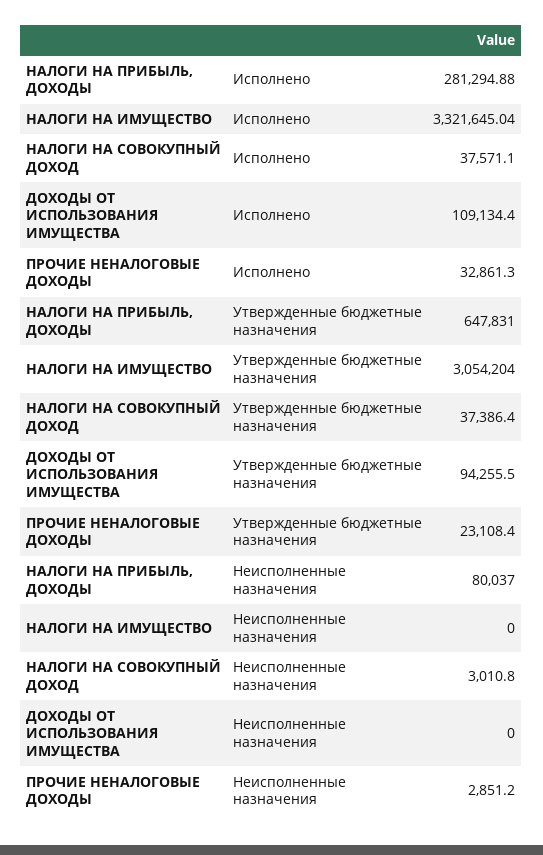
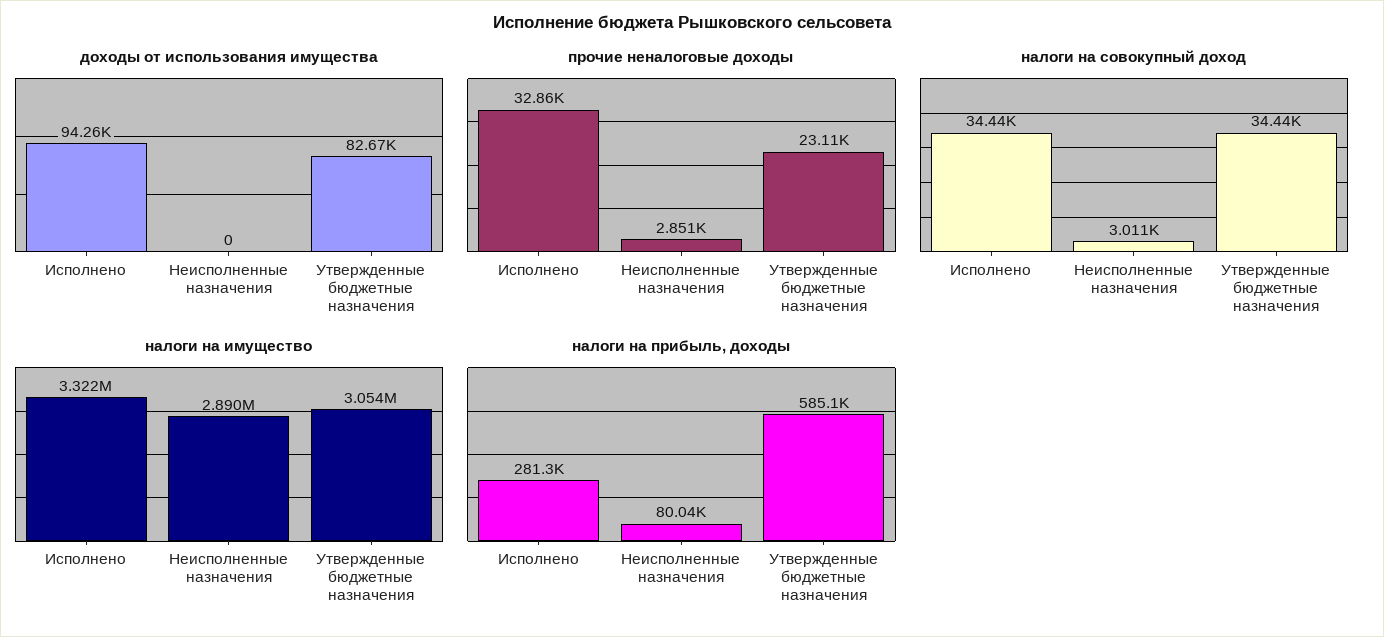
НАЛОГИ НА СОВОКУПНЫЙ ДОХОД, Исполнено: 37571.1 -> 34440
ДОХОДЫ ОТ ИСПОЛЬЗОВАНИЯ ИМУЩЕСТВА, Исполнено: 109134.4 -> 94260
НАЛОГИ НА ПРИБЫЛЬ, ДОХОДЫ, Утвержденные бюджетные назначения: 647831 -> 585100
НАЛОГИ НА СОВОКУПНЫЙ ДОХОД, Утвержденные бюджетные назначения: 37386.4 -> 34440
ДОХОДЫ ОТ ИСПОЛЬЗОВАНИЯ ИМУЩЕСТВА, Утвержденные бюджетные назначения: 94255.5 -> 82670
НАЛОГИ НА ИМУЩЕСТВО, Неисполненные назначения: 0 -> 2890000

